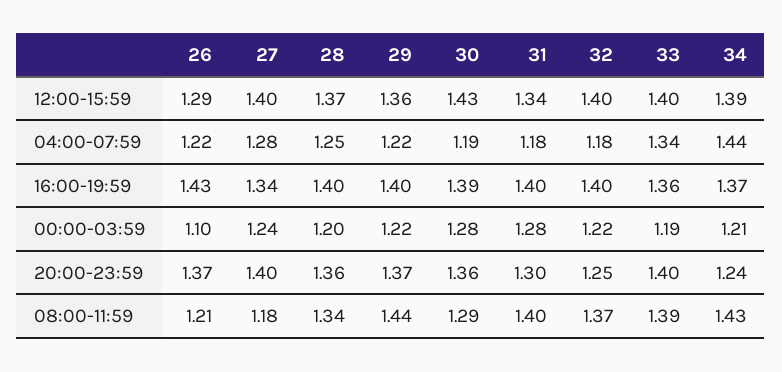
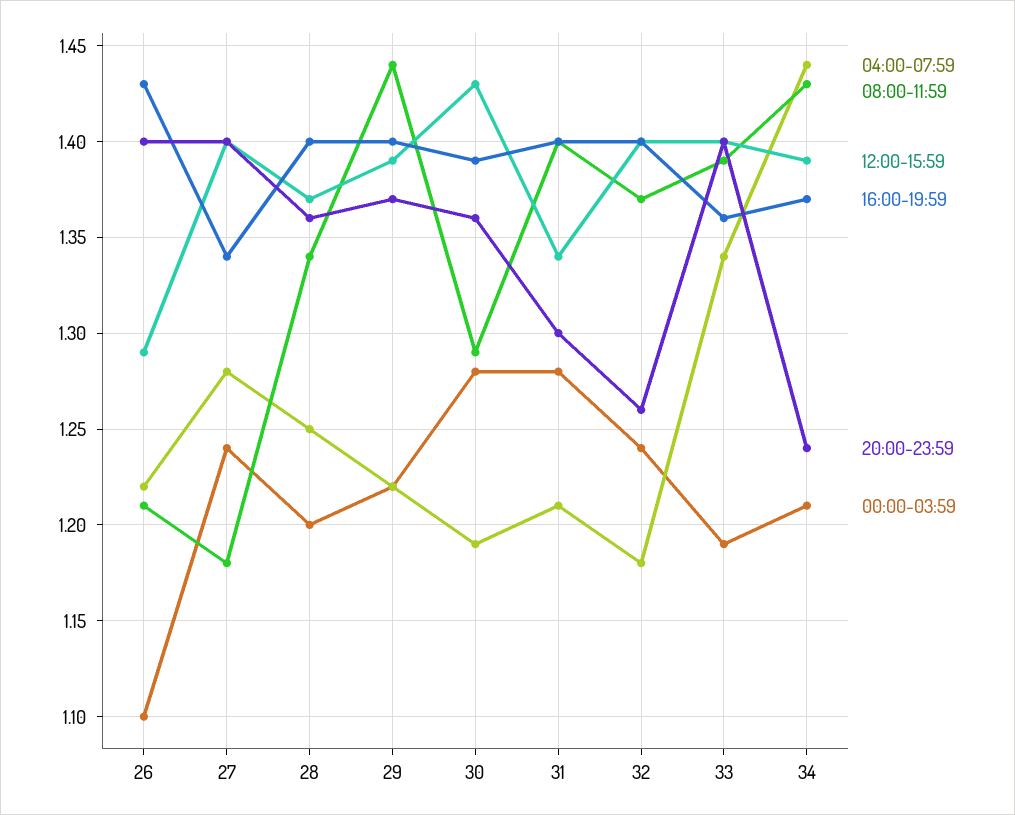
12:00-15:59, 29: 1.36 -> 1.39
04:00-07:59, 31: 1.18 -> 1.21
00:00-03:59, 32: 1.22 -> 1.24
20:00-23:59, 26: 1.37 -> 1.4
20:00-23:59, 32: 1.25 -> 1.26

